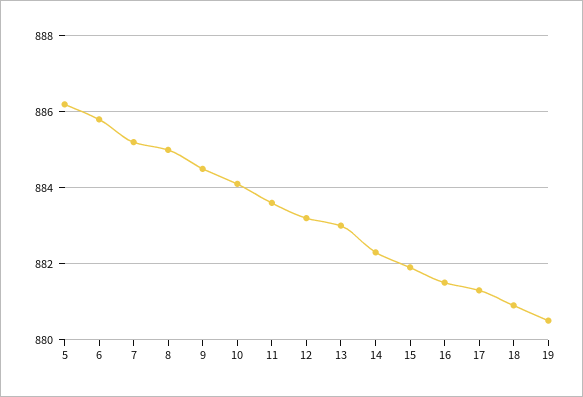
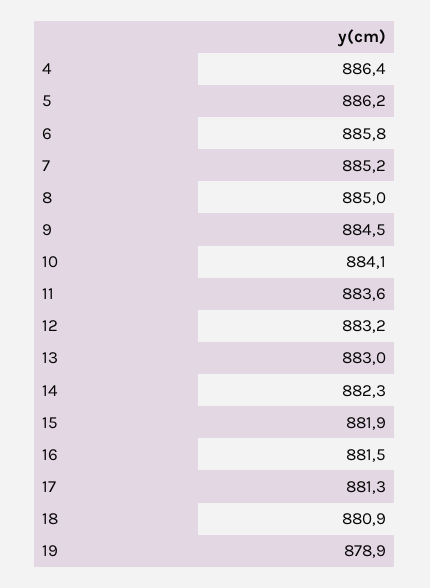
19: 880.5 -> 878.9
4: none -> 886.4

